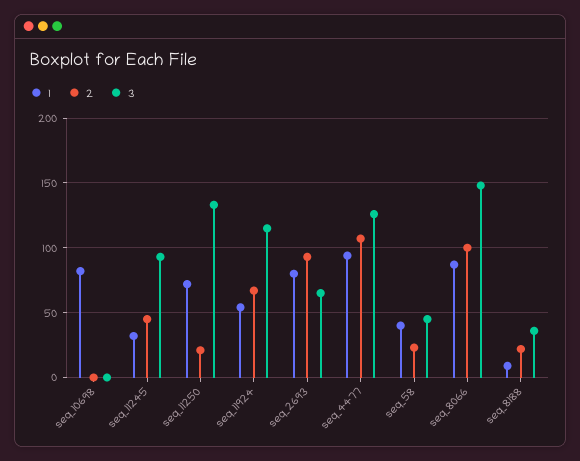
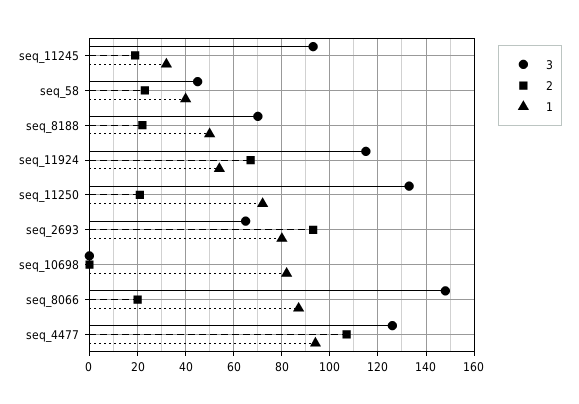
2, seq_11245: 45 -> 20
2, seq_8066: 100 -> 20
1, seq_8188: 10 -> 50
3, seq_8188: 35 -> 70

